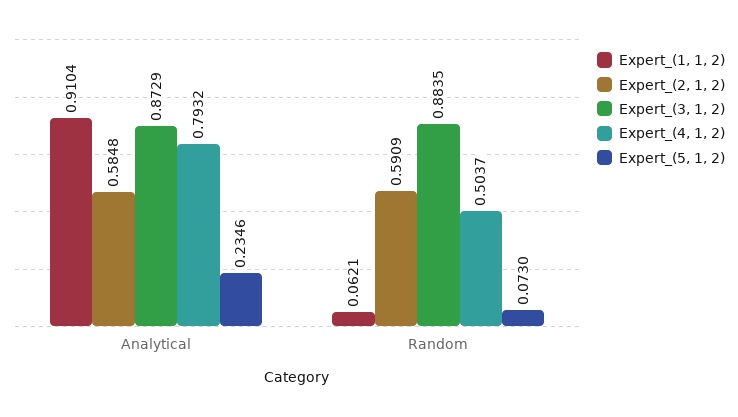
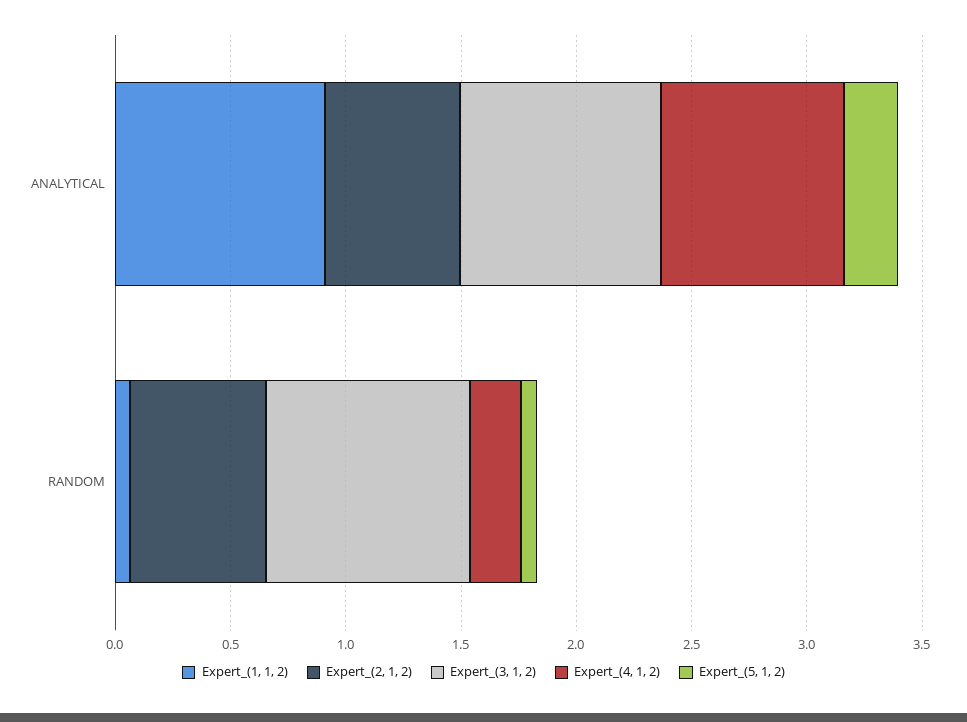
Expert_(4, 1, 2), Random: 0.5037 -> 0.2

